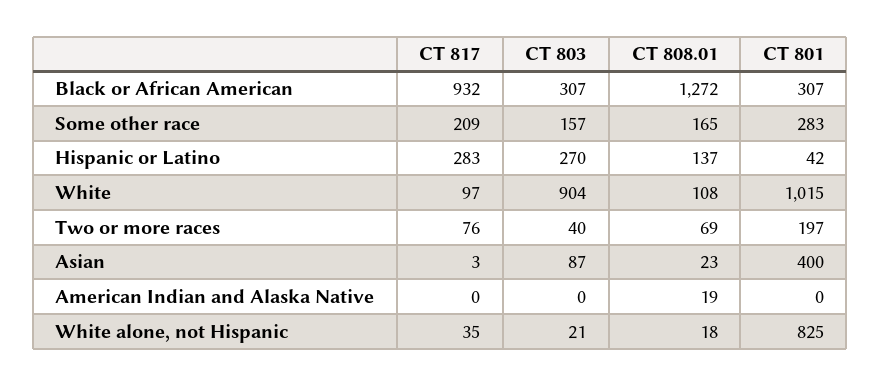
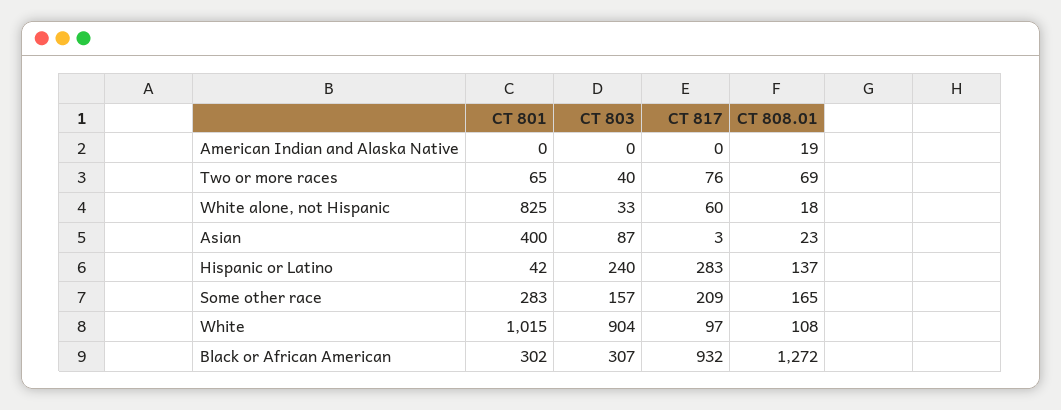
CT 801, Black or African American: 307 -> 302
CT 803, Hispanic or Latino: 270 -> 240
CT 801, Two or more races: 197 -> 65
CT 817, White alone, not Hispanic: 35 -> 60
CT 803, White alone, not Hispanic: 21 -> 33

